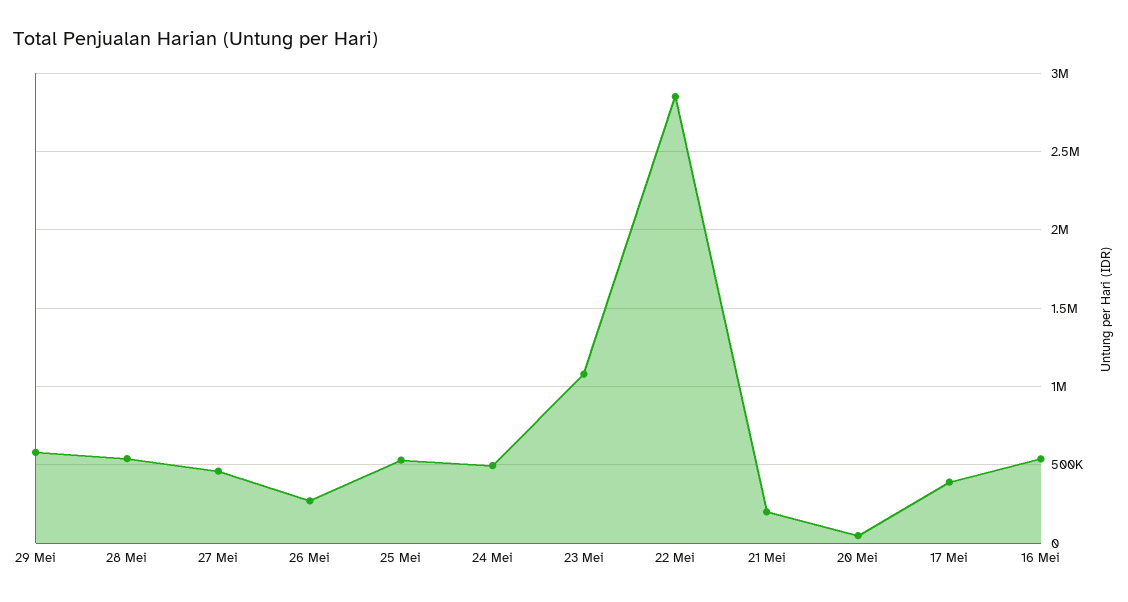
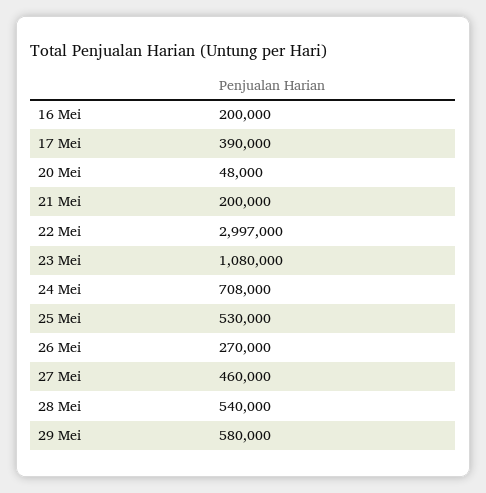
24 Mei: 500000 -> 708000
22 Mei: 2850000 -> 2997000
16 Mei: 550000 -> 200000

